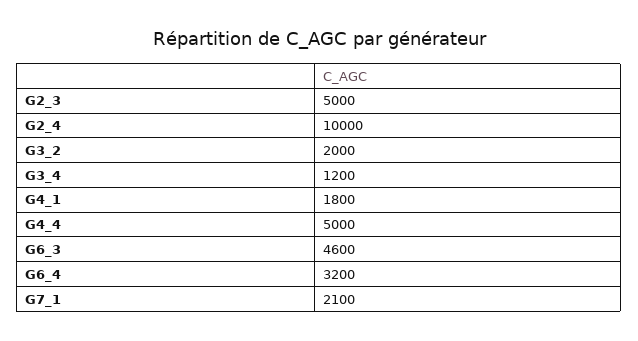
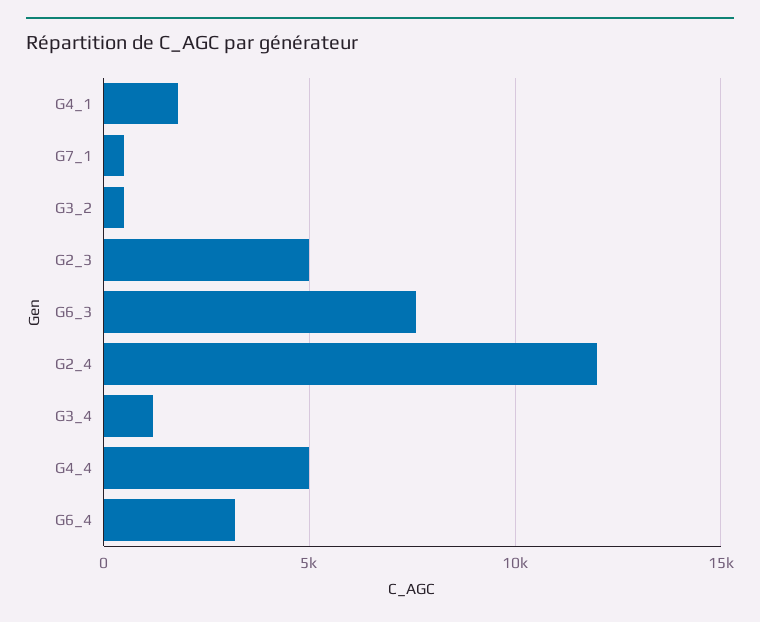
G2_4: 10000 -> 12000
G3_2: 2000 -> 500
G6_3: 4600 -> 7500
G7_1: 2100 -> 500

